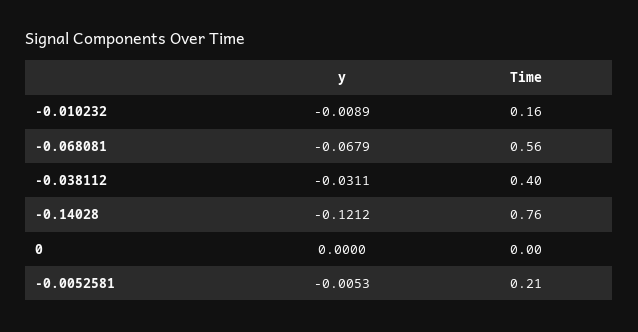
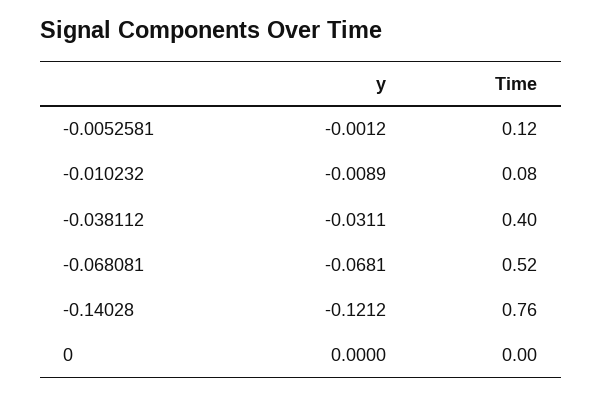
Time, -0.010232: 0.16 -> 0.08
y, -0.068081: -0.0679 -> -0.0681
Time, -0.068081: 0.56 -> 0.52
y, -0.0052581: -0.0053 -> -0.0012
Time, -0.0052581: 0.21 -> 0.12

